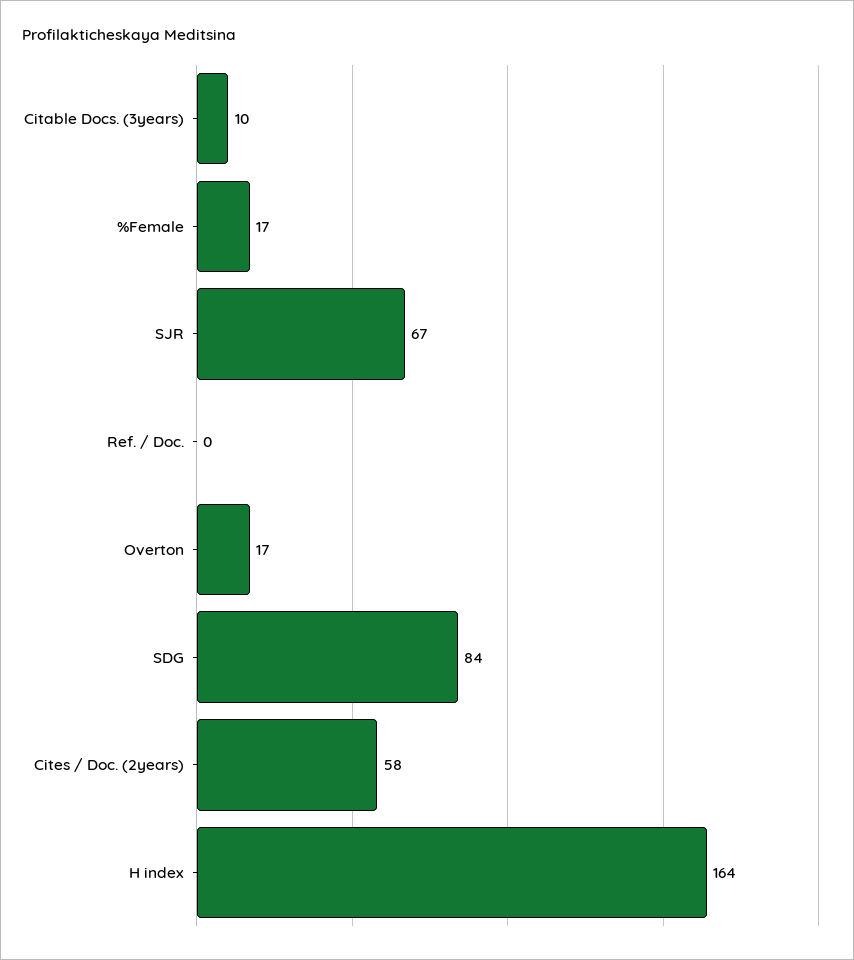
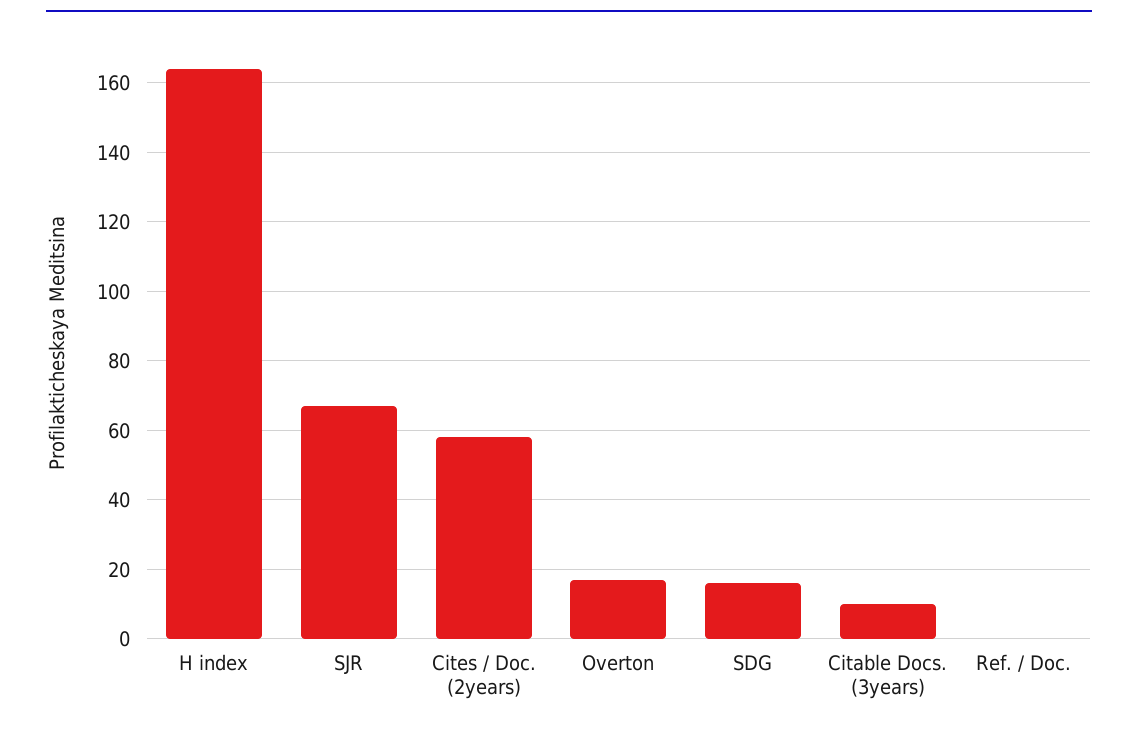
%Female: 17 -> none
SDG: 84 -> 15

